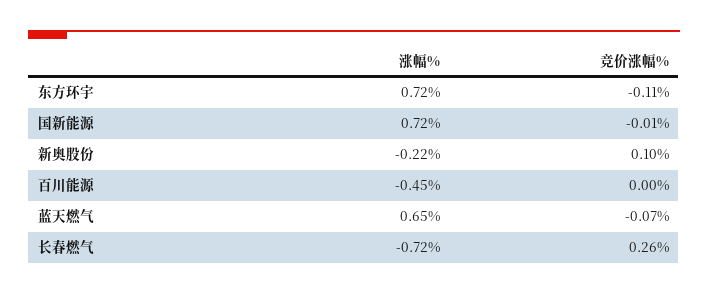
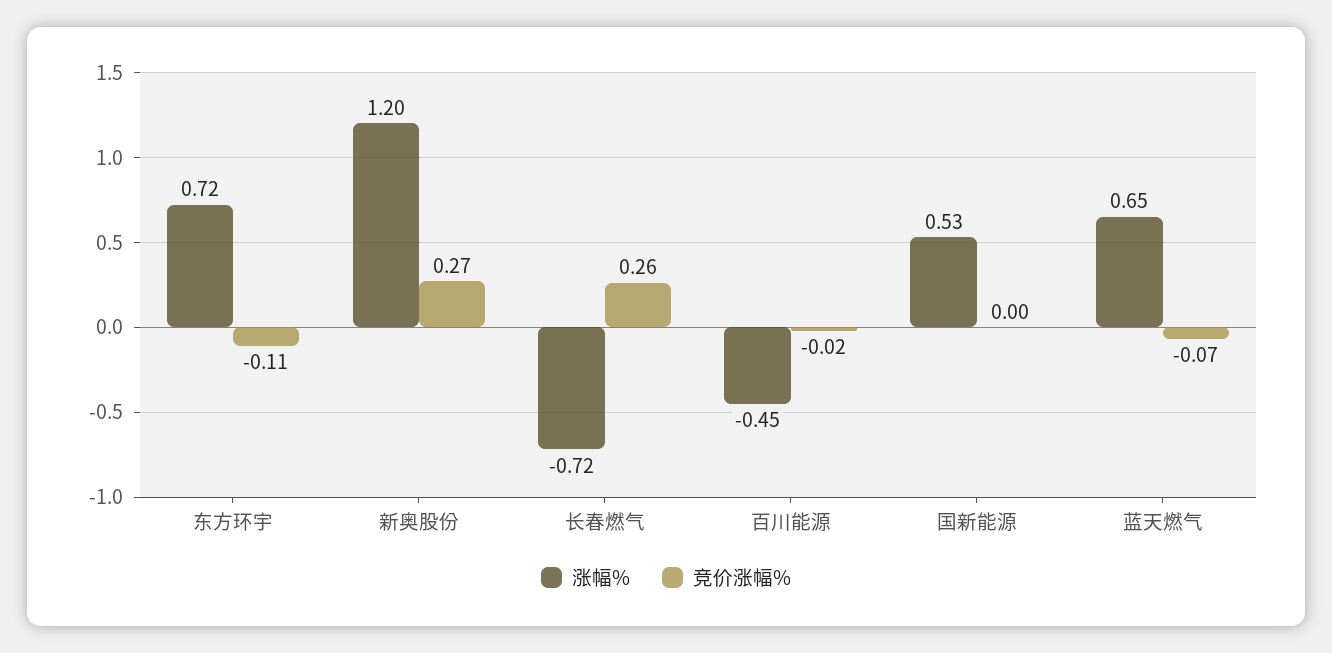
涨幅%, 国新能源: 0.72 -> 0.53
竞价涨幅%, 国新能源: -0.01 -> 0
涨幅%, 新奥股份: -0.22 -> 1.2
竞价涨幅%, 新奥股份: 0.1 -> 0.27
竞价涨幅%, 百川能源: 0 -> -0.02

